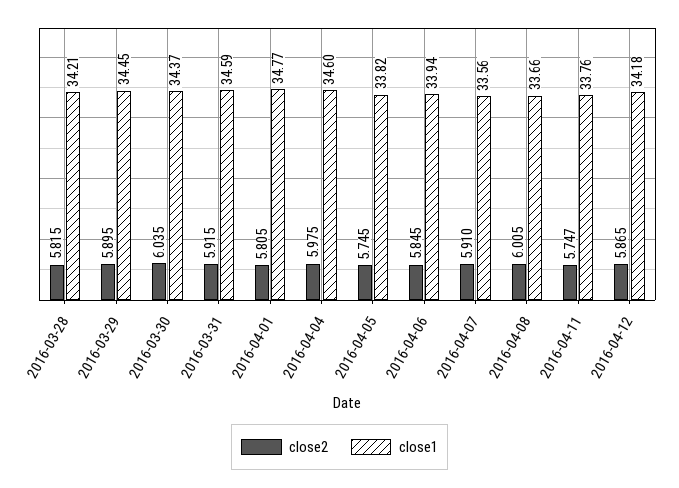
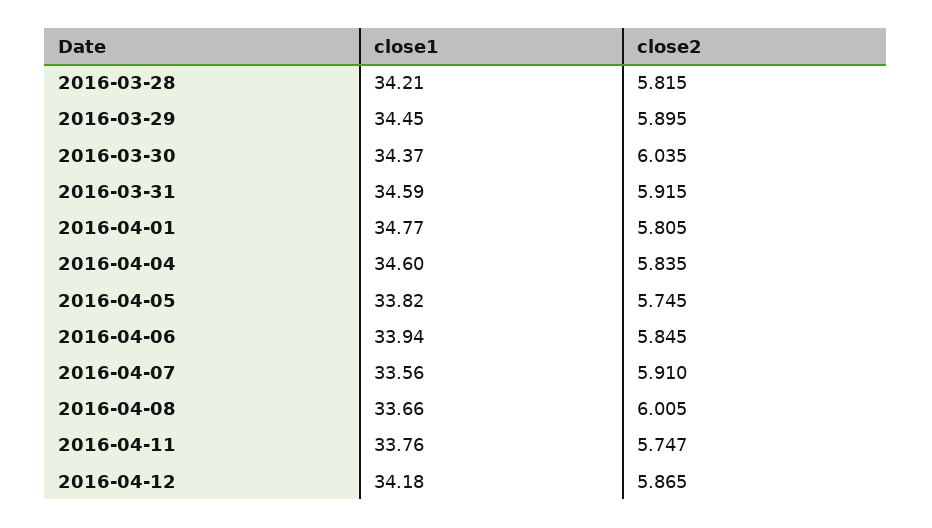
close2, 2016-04-04: 5.975 -> 5.835

